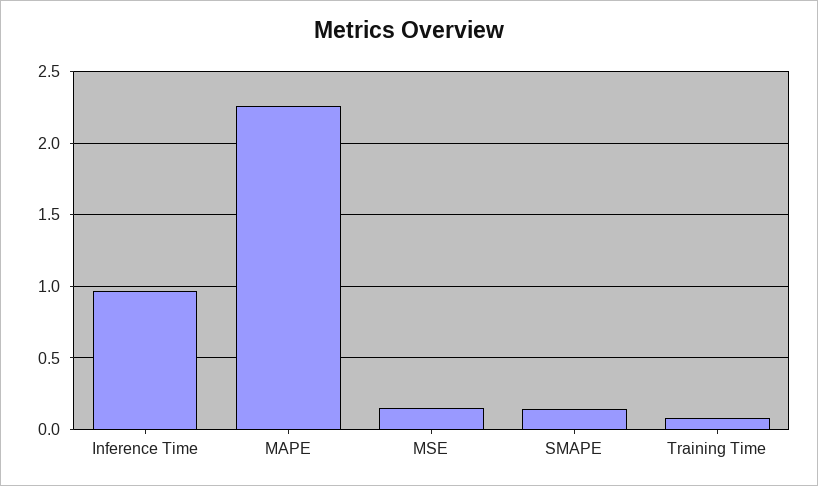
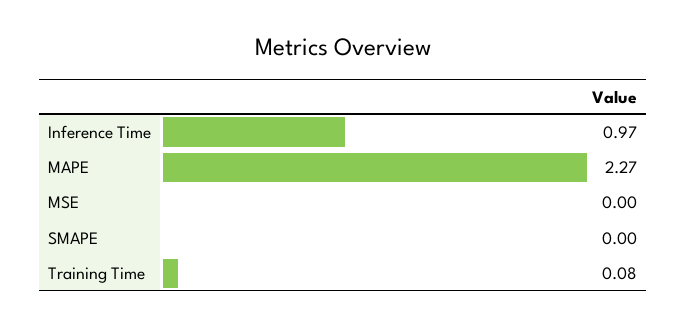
MSE: 0.15 -> 0
SMAPE: 0.15 -> 0

